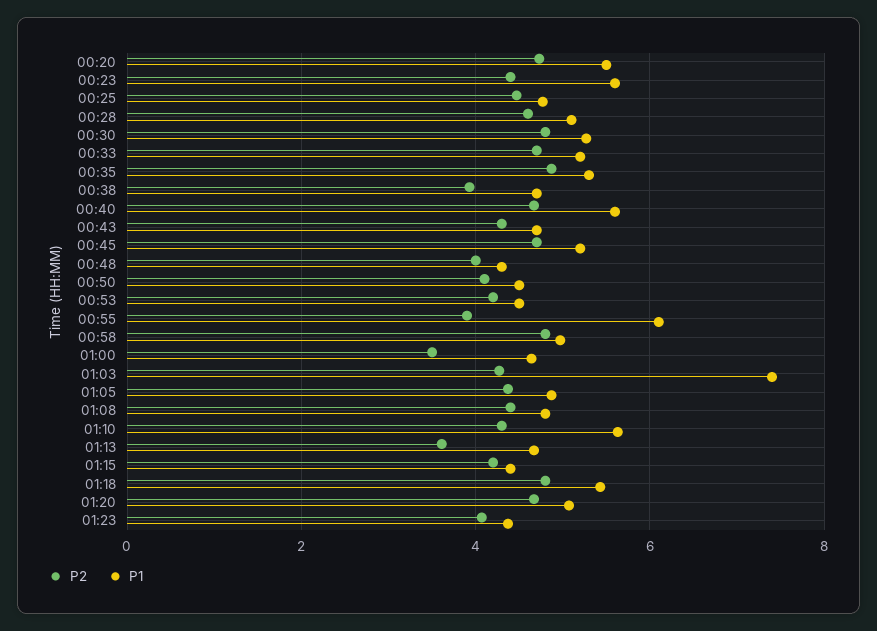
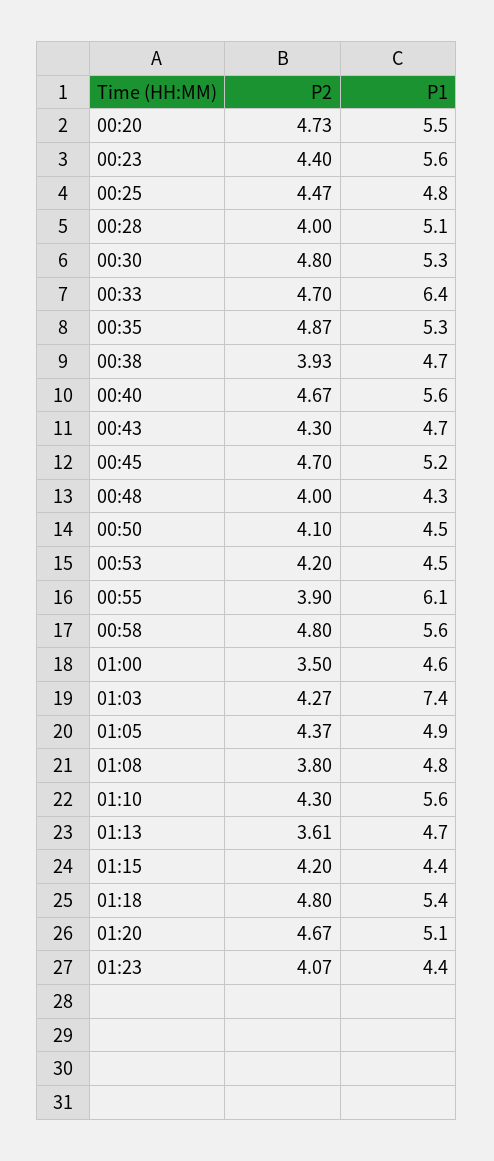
P2, 00:28: 4.6 -> 4
P1, 00:33: 5.2 -> 6.4
P1, 00:58: 5 -> 5.6
P2, 01:08: 4.4 -> 3.8

